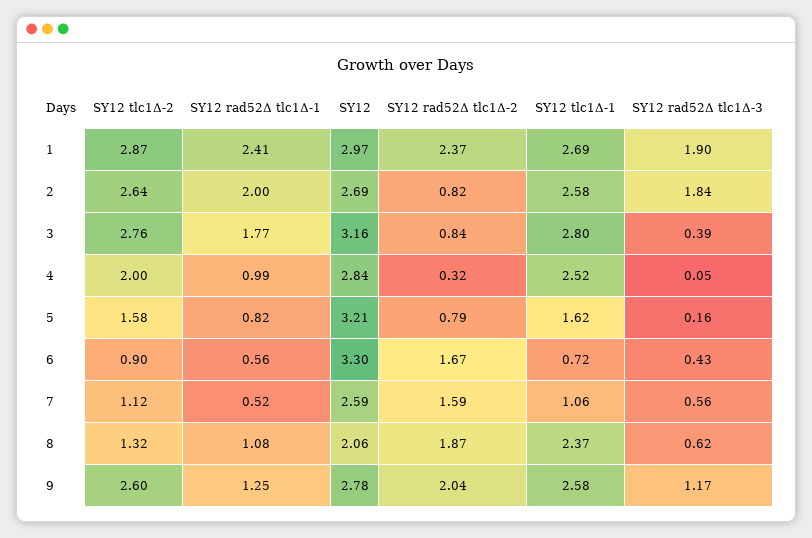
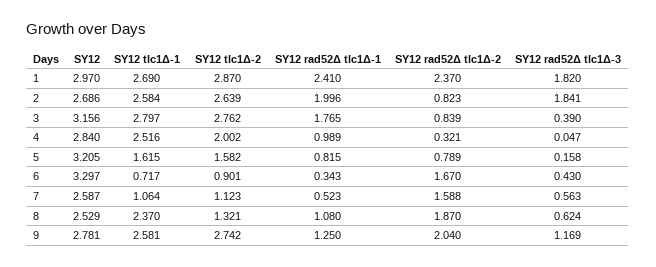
SY12 rad52Δ tlc1Δ-3, 1: 1.9 -> 1.82
SY12 rad52Δ tlc1Δ-1, 6: 0.56 -> 0.343
SY12, 8: 2.06 -> 2.529
SY12 tlc1Δ-2, 9: 2.6 -> 2.742

